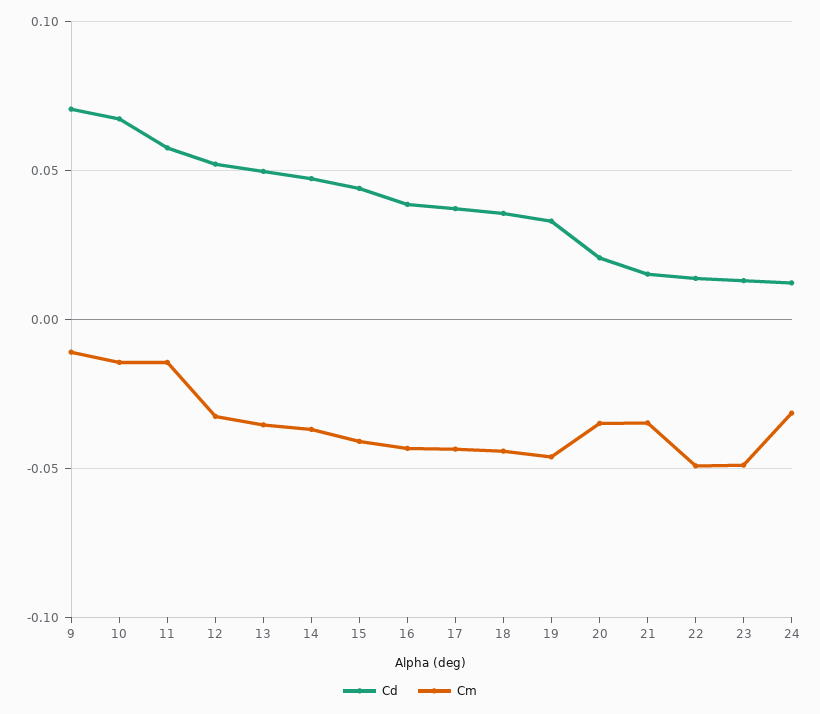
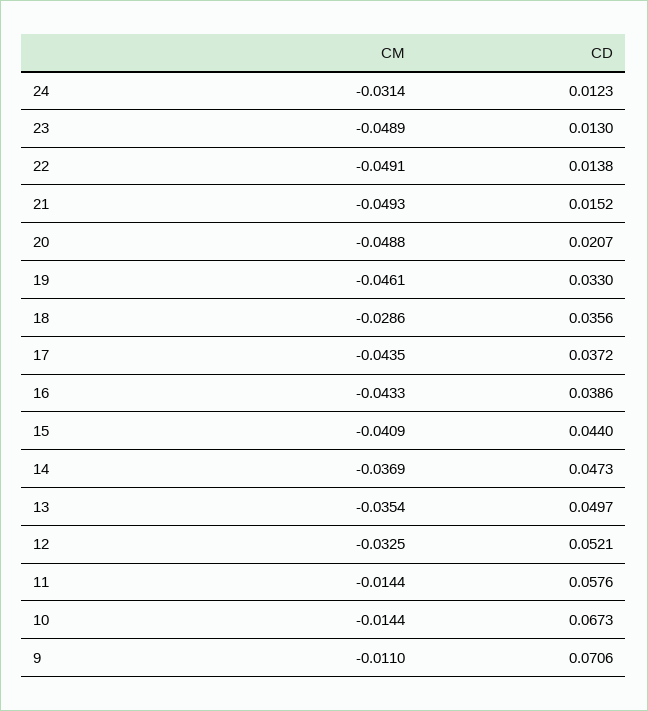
Cm, 18: -0.045 -> -0.0286
Cm, 20: -0.035 -> -0.0488
Cm, 21: -0.035 -> -0.0493

